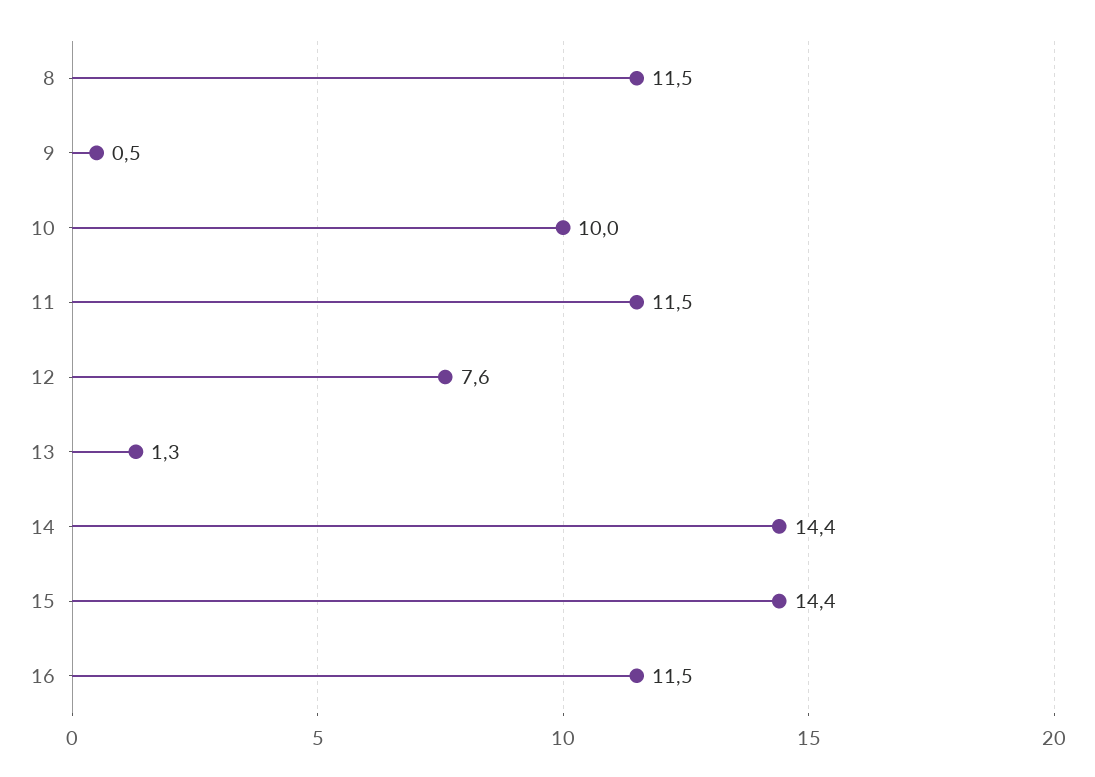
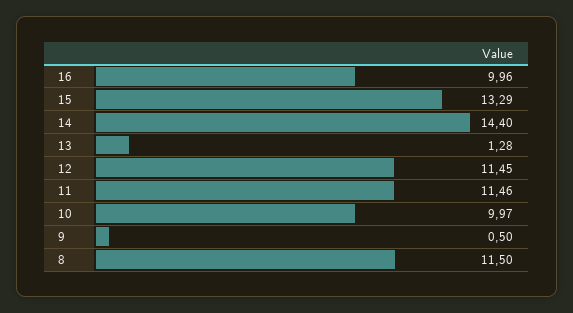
12: 7.6 -> 11.45
15: 14.4 -> 13.29
16: 11.5 -> 9.96

